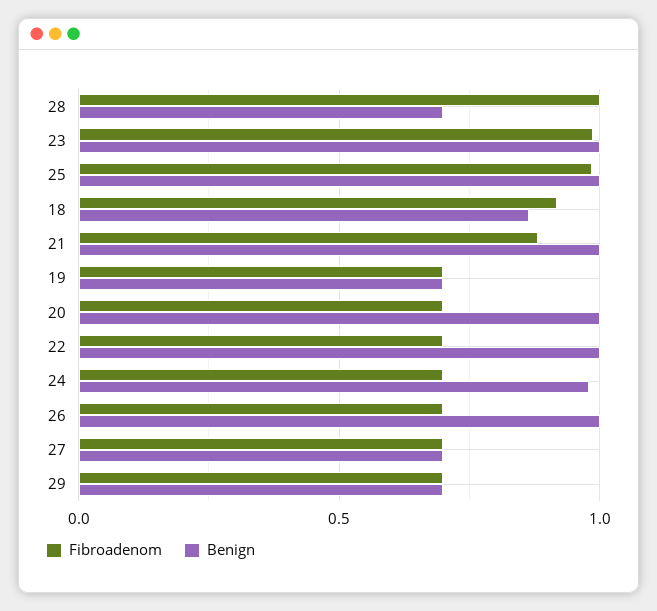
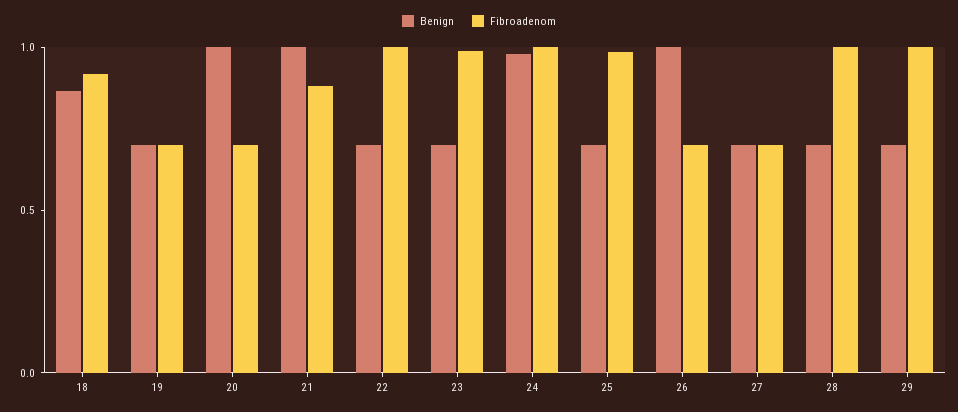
Benign, 23: 1 -> 0.7
Benign, 25: 1 -> 0.7
Fibroadenom, 22: 0.7 -> 1
Benign, 22: 1 -> 0.7
Fibroadenom, 24: 0.7 -> 1
Fibroadenom, 29: 0.7 -> 1

